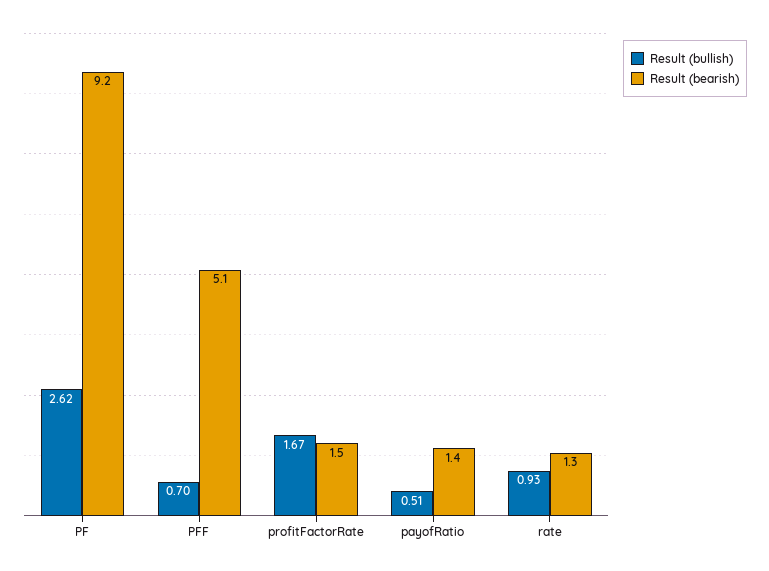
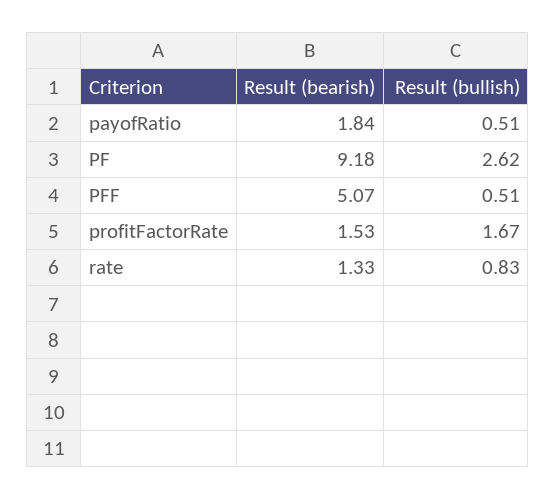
Result (bullish), PFF: 0.7 -> 0.51
Result (bearish), payofRatio: 1.4 -> 1.84
Result (bullish), rate: 0.93 -> 0.83

